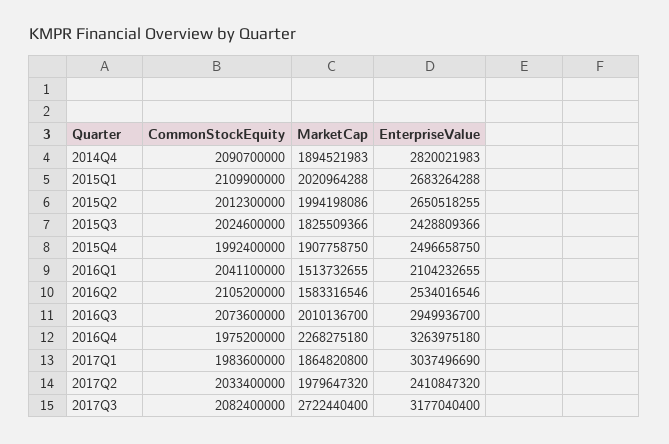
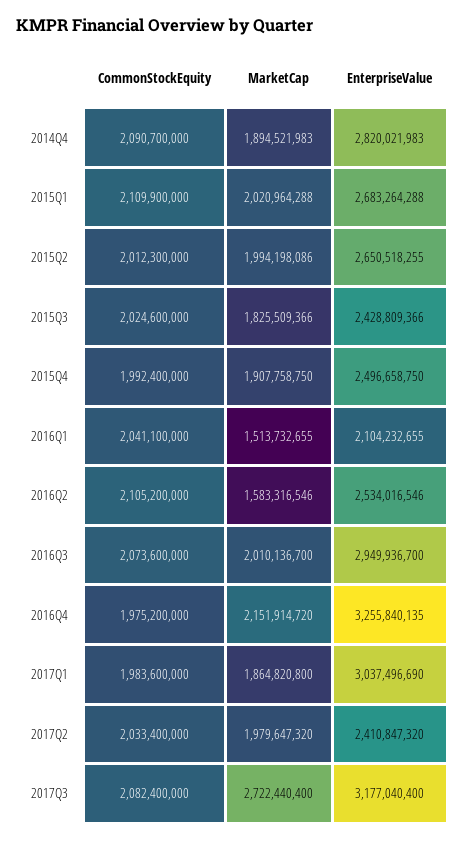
MarketCap, 2016Q4: 2268275180 -> 2151914720
EnterpriseValue, 2016Q4: 3263975180 -> 3255840135

